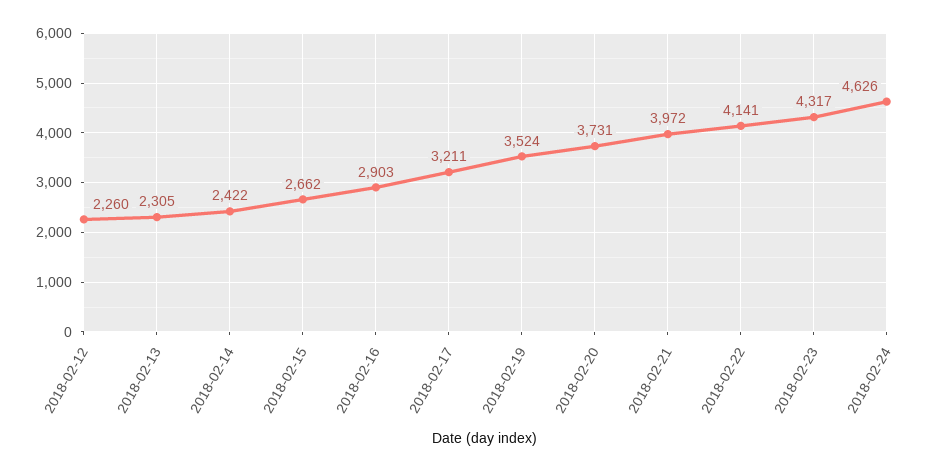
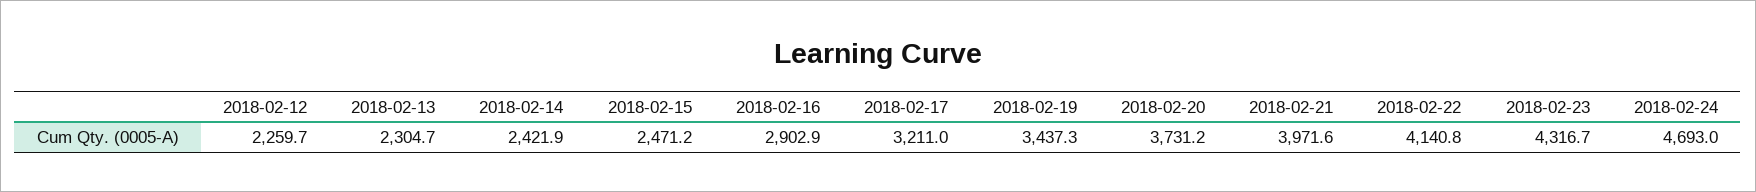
2018-02-15: 2662 -> 2471.2
2018-02-19: 3524 -> 3437.3
2018-02-24: 4626 -> 4693

